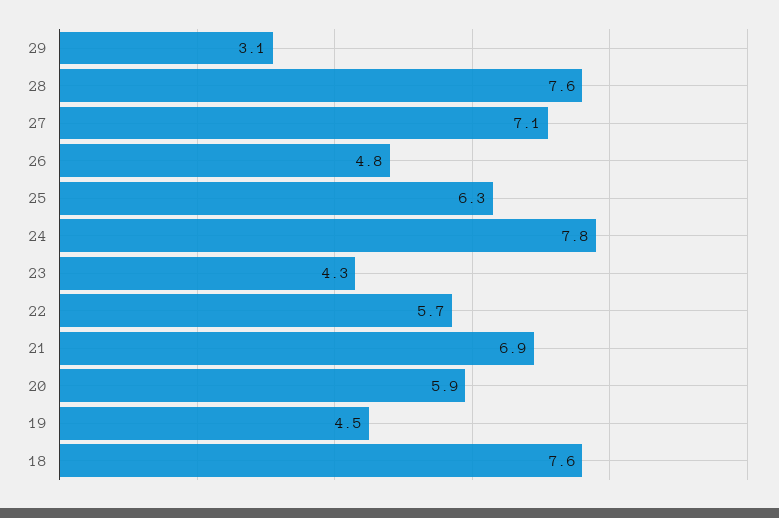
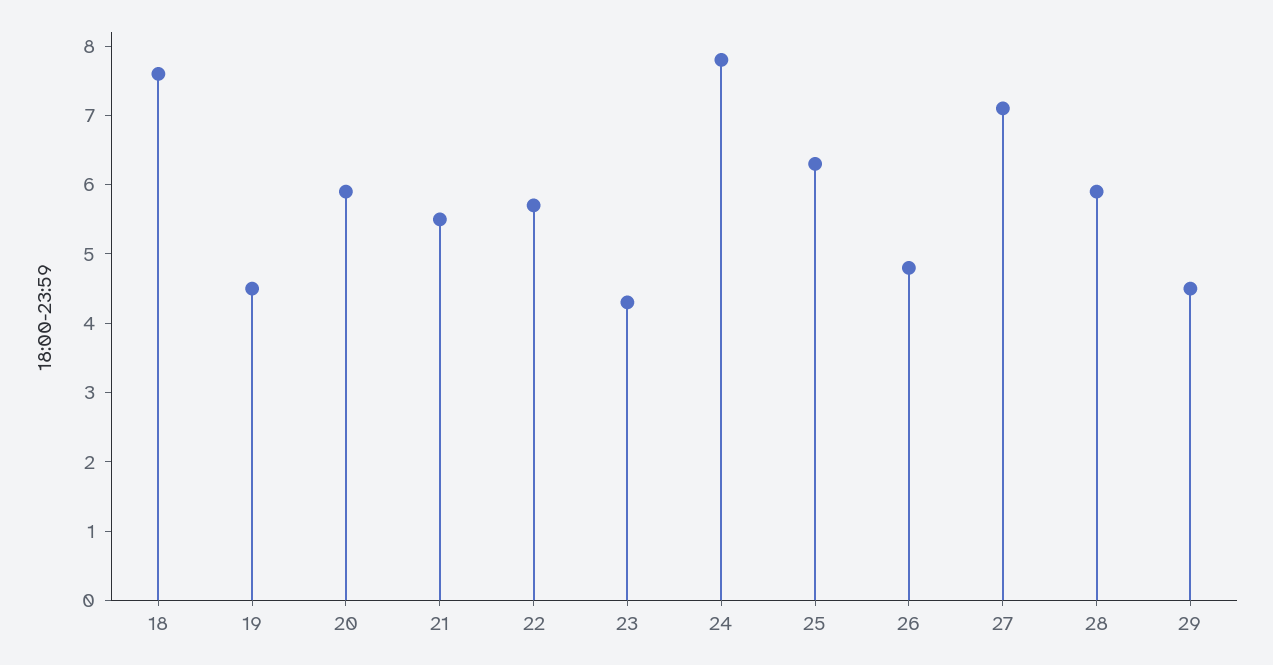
29: 3.1 -> 4.5
28: 7.6 -> 6
21: 6.9 -> 5.5

